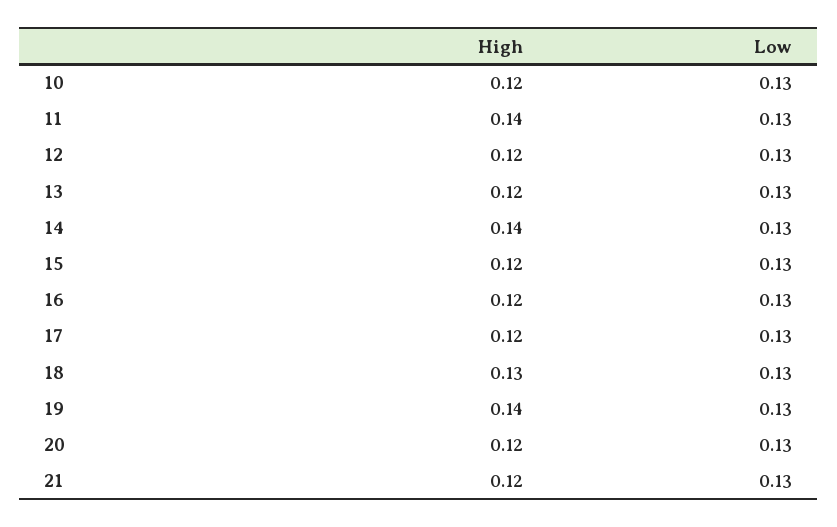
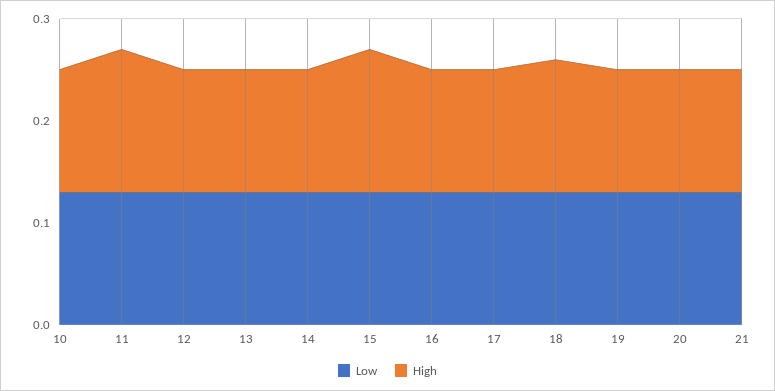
High, 14: 0.14 -> 0.12
High, 15: 0.12 -> 0.14
High, 19: 0.14 -> 0.12

